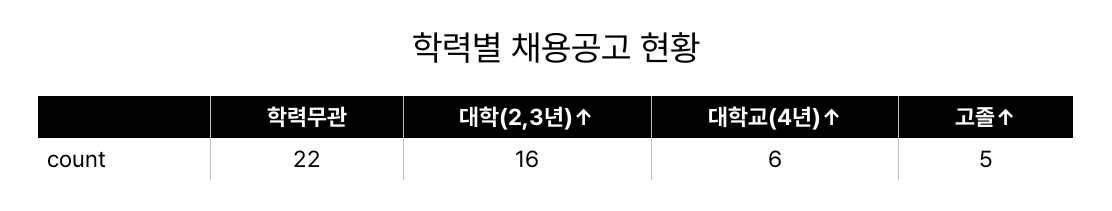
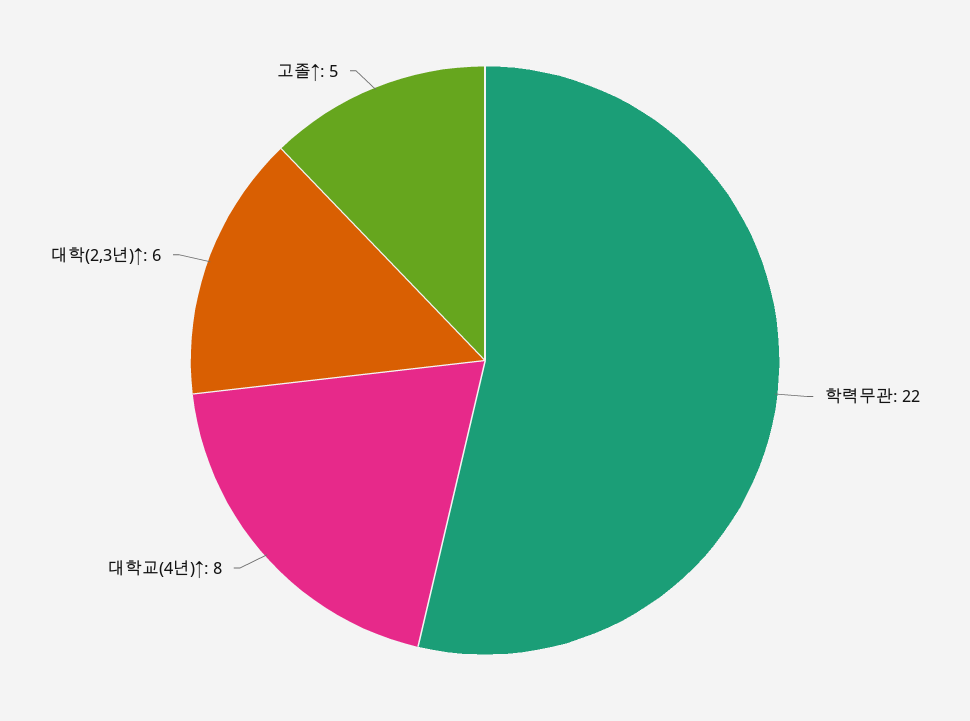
대학(2,3년)↑: 16 -> 6
대학교(4년)↑: 6 -> 8

